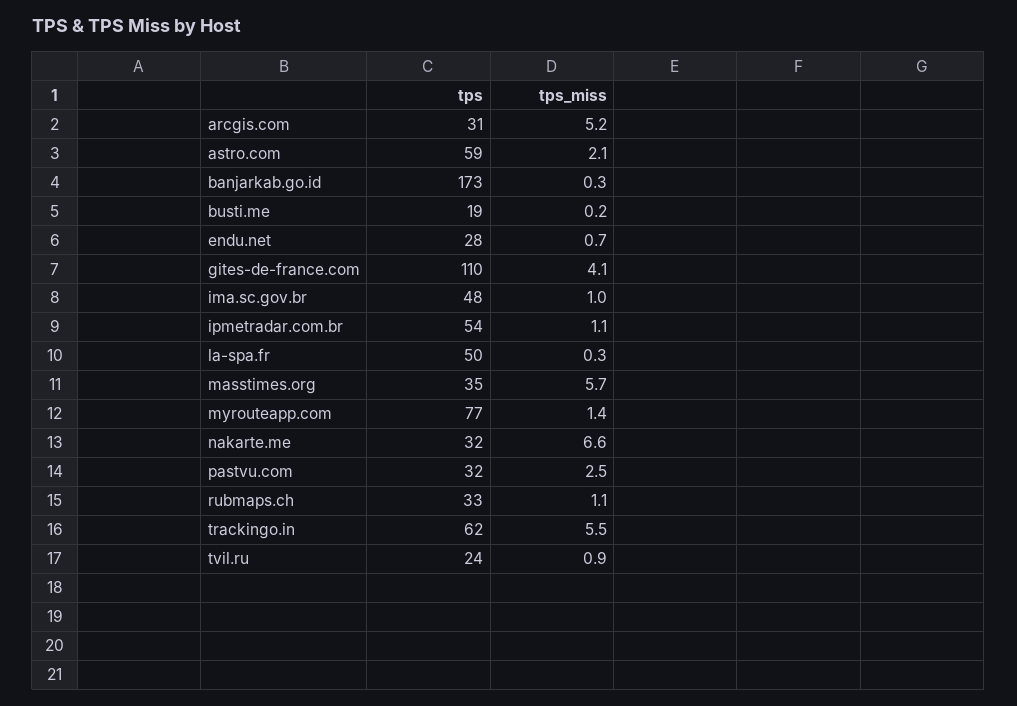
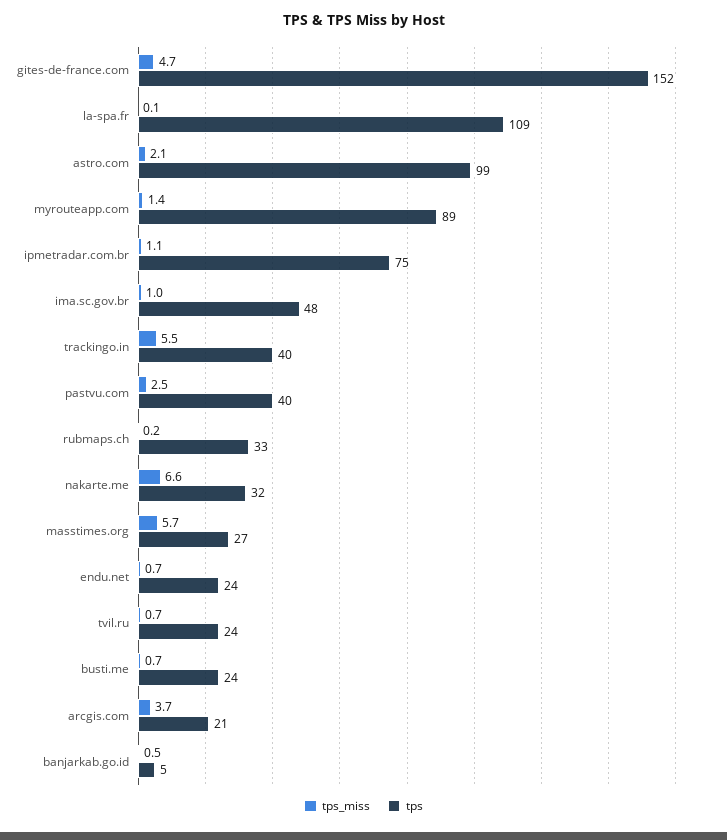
tps, arcgis.com: 31 -> 21
tps_miss, arcgis.com: 5.2 -> 3.7
tps, astro.com: 59 -> 99
tps, banjarkab.go.id: 173 -> 5
tps_miss, banjarkab.go.id: 0.3 -> 0.5
tps, busti.me: 19 -> 24
tps_miss, busti.me: 0.2 -> 0.7
tps, endu.net: 28 -> 24
tps, gites-de-france.com: 110 -> 152
tps_miss, gites-de-france.com: 4.1 -> 4.7
tps, ipmetradar.com.br: 54 -> 75
tps, la-spa.fr: 50 -> 109
tps_miss, la-spa.fr: 0.3 -> 0.1
tps, masstimes.org: 35 -> 27
tps, myrouteapp.com: 77 -> 89
tps, pastvu.com: 32 -> 40
tps_miss, rubmaps.ch: 1.1 -> 0.2
tps, trackingo.in: 62 -> 40
tps_miss, tvil.ru: 0.9 -> 0.7

